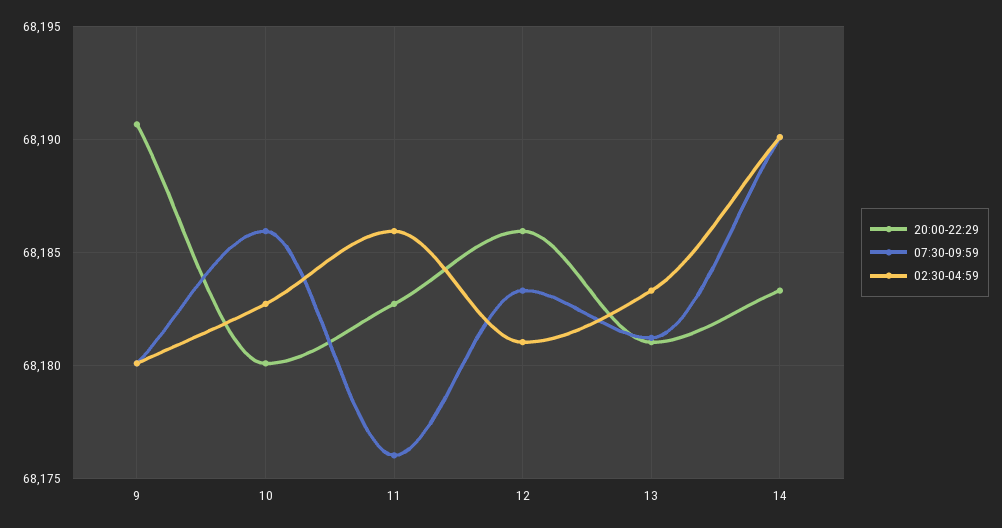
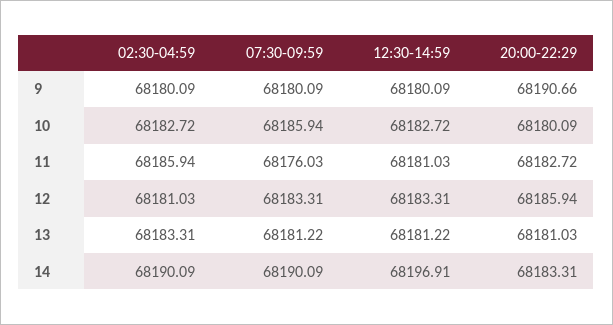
12:30-14:59, 9: none -> 68180.09
12:30-14:59, 10: none -> 68182.72
12:30-14:59, 11: none -> 68181.03
12:30-14:59, 12: none -> 68183.31
12:30-14:59, 13: none -> 68181.22
12:30-14:59, 14: none -> 68196.91

